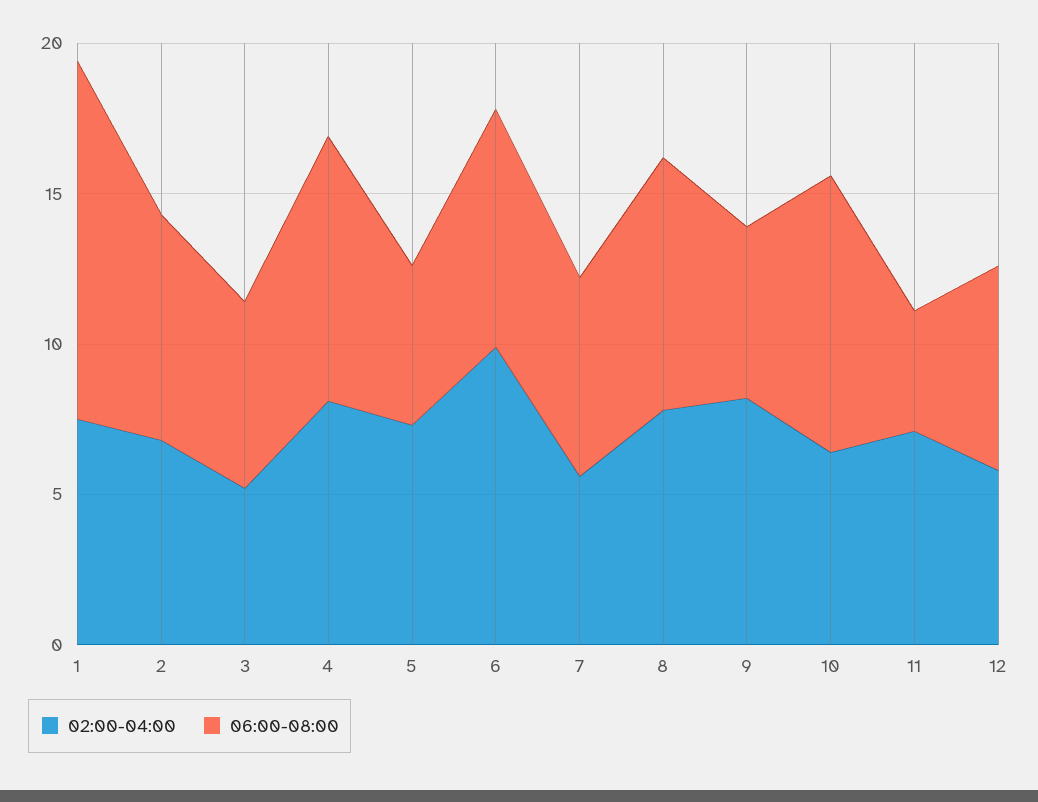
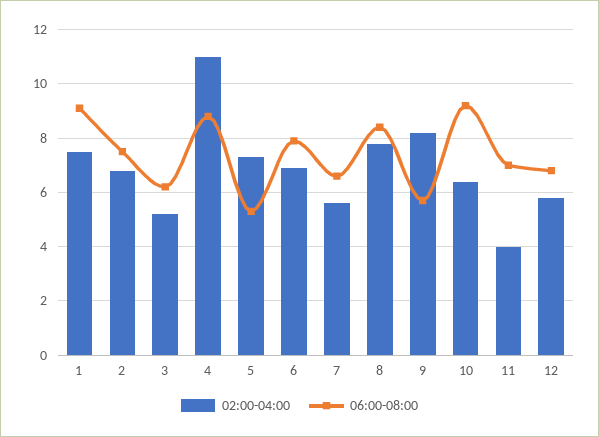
06:00-08:00, 1: 12 -> 9
02:00-04:00, 4: 8 -> 11
02:00-04:00, 6: 10 -> 7
02:00-04:00, 11: 7 -> 4
06:00-08:00, 11: 4 -> 7

